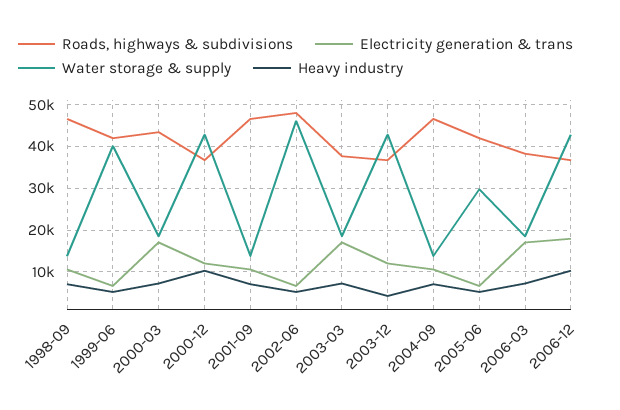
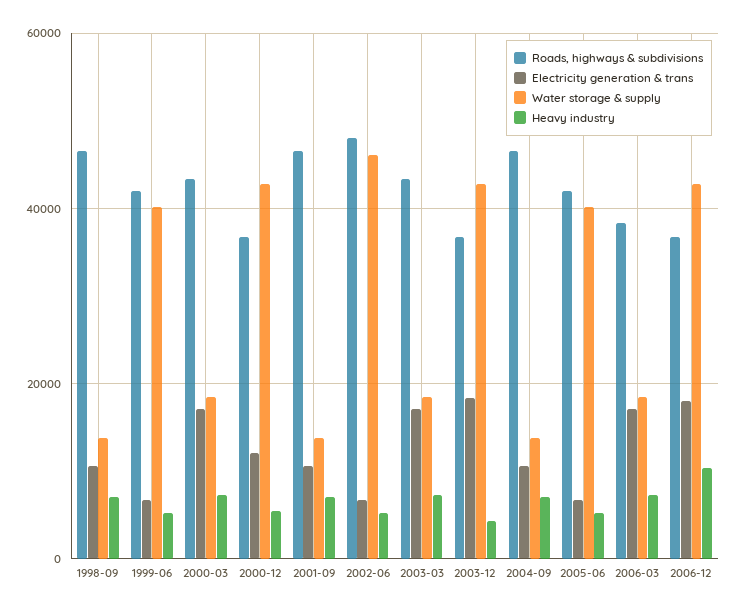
Heavy industry, 2000-12: 10000 -> 6000
Roads, highways & subdivisions, 2003-03: 38000 -> 44000
Electricity generation & trans, 2003-12: 12000 -> 18000
Water storage & supply, 2005-06: 30000 -> 40000

